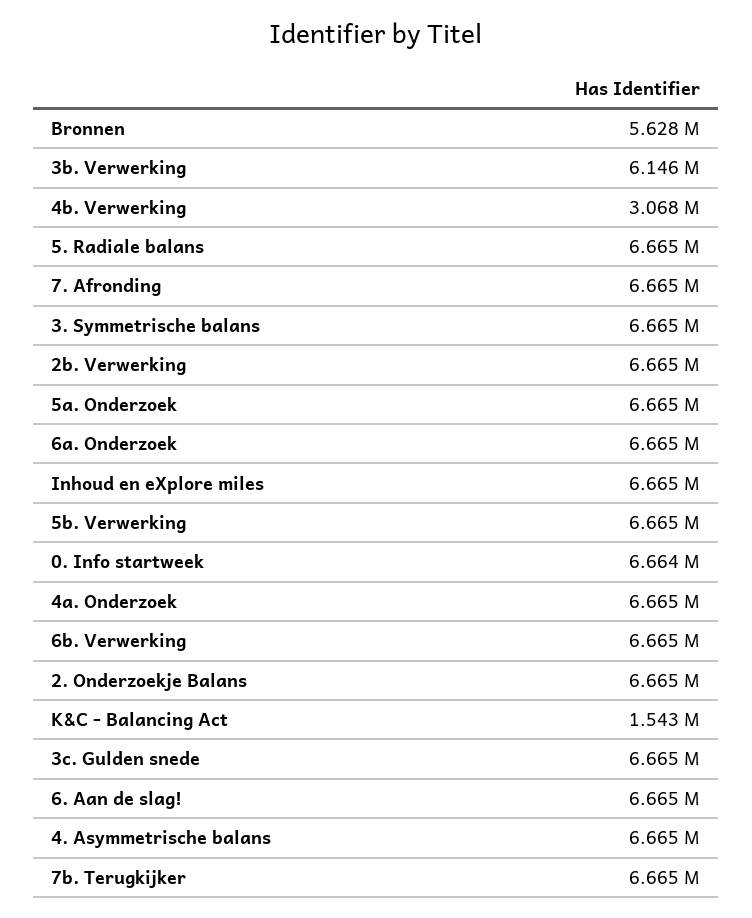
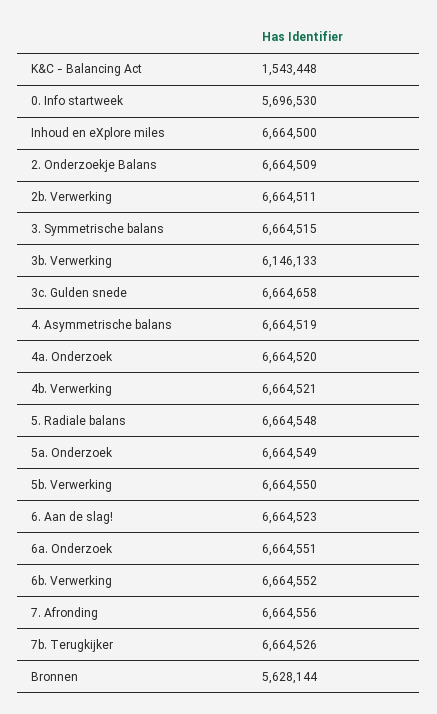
4b. Verwerking: 3068000 -> 6664521
0. Info startweek: 6664000 -> 5696530

